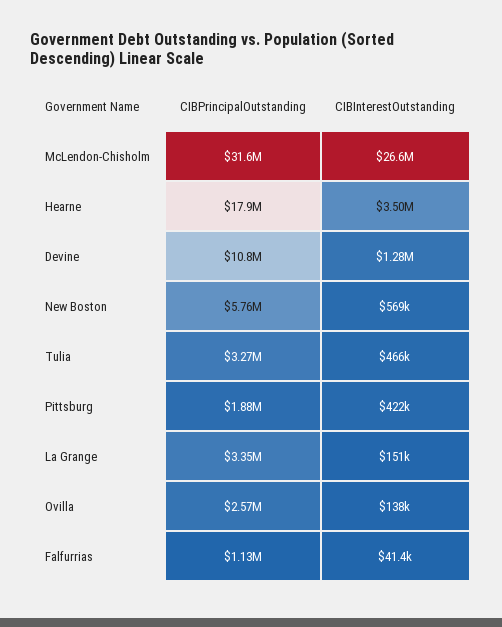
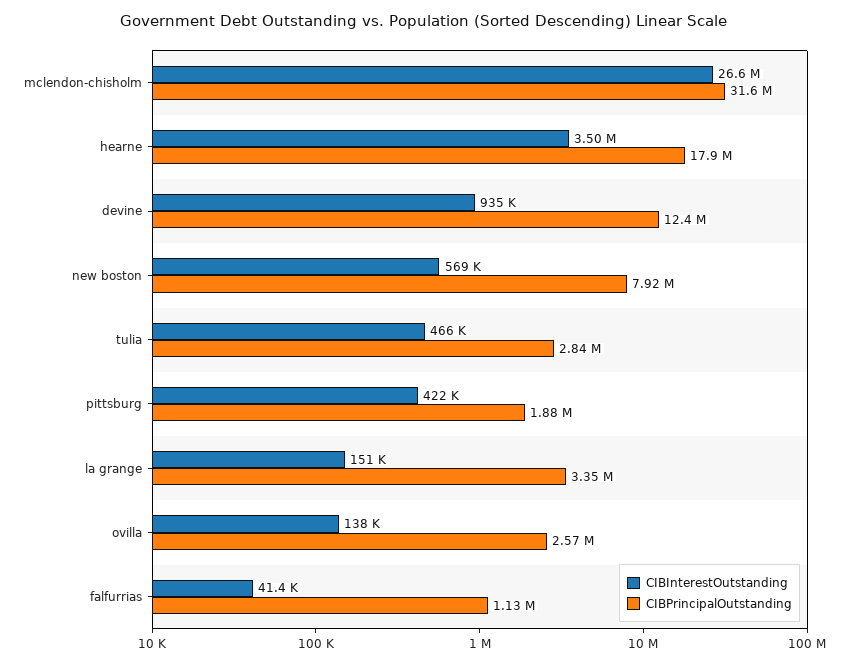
CIBPrincipalOutstanding, Devine: 10800000 -> 12400000
CIBInterestOutstanding, Devine: 1280000 -> 935000
CIBPrincipalOutstanding, New Boston: 5760000 -> 7920000
CIBPrincipalOutstanding, Tulia: 3270000 -> 2840000

